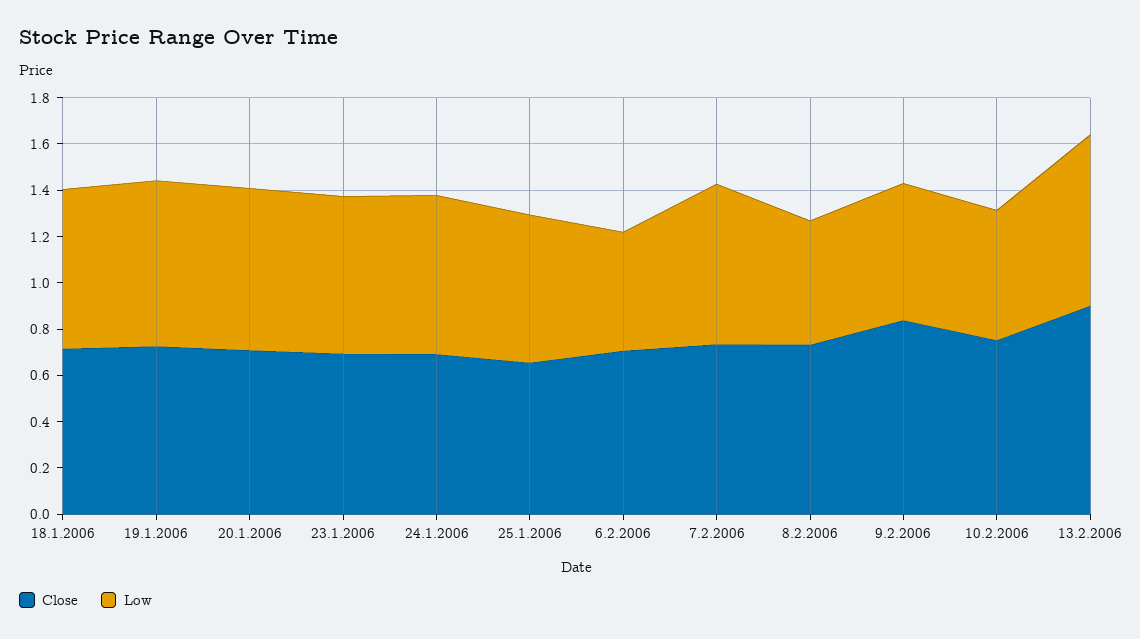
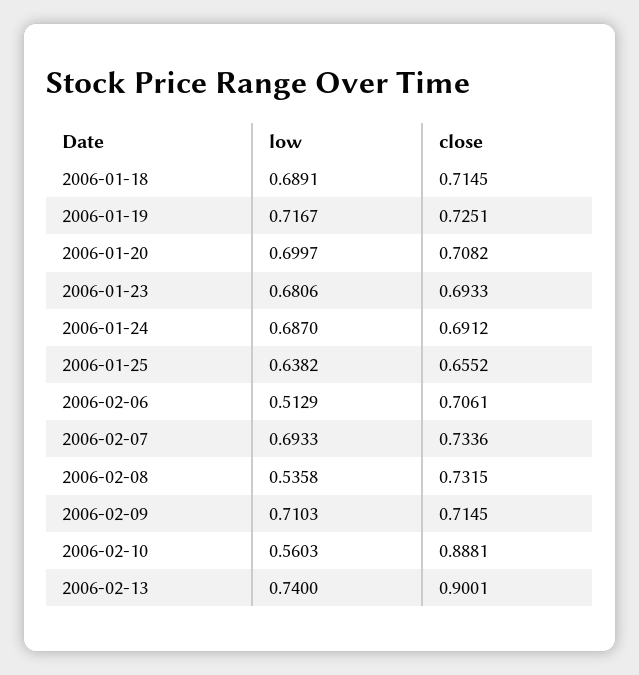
Close, 9.2.2006: 0.85 -> 0.7145
Low, 9.2.2006: 0.6 -> 0.7103
Close, 10.2.2006: 0.75 -> 0.8881

